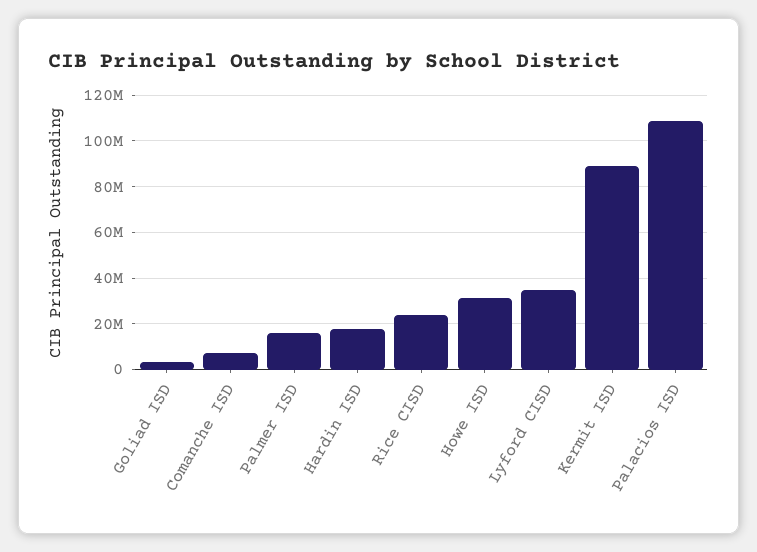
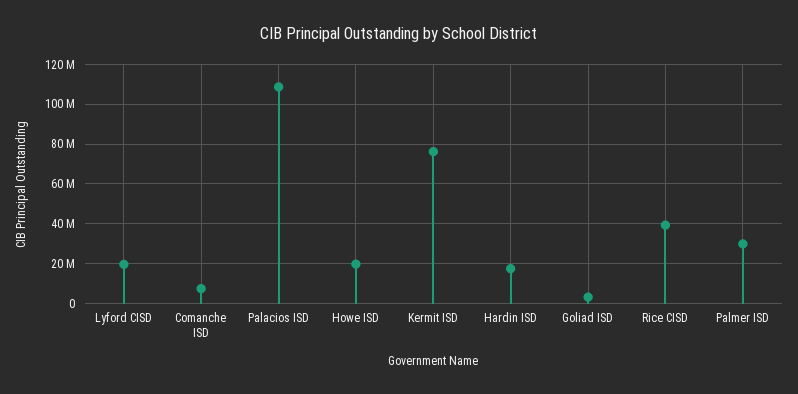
Palmer ISD: 15000000 -> 30000000
Rice CISD: 25000000 -> 40000000
Howe ISD: 30000000 -> 20000000
Lyford CISD: 35000000 -> 20000000
Kermit ISD: 90000000 -> 75000000

